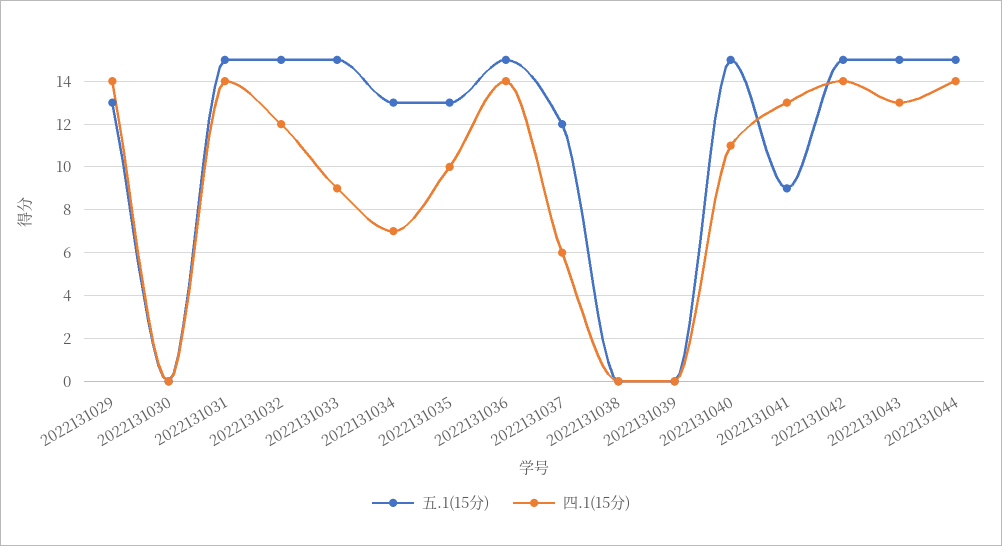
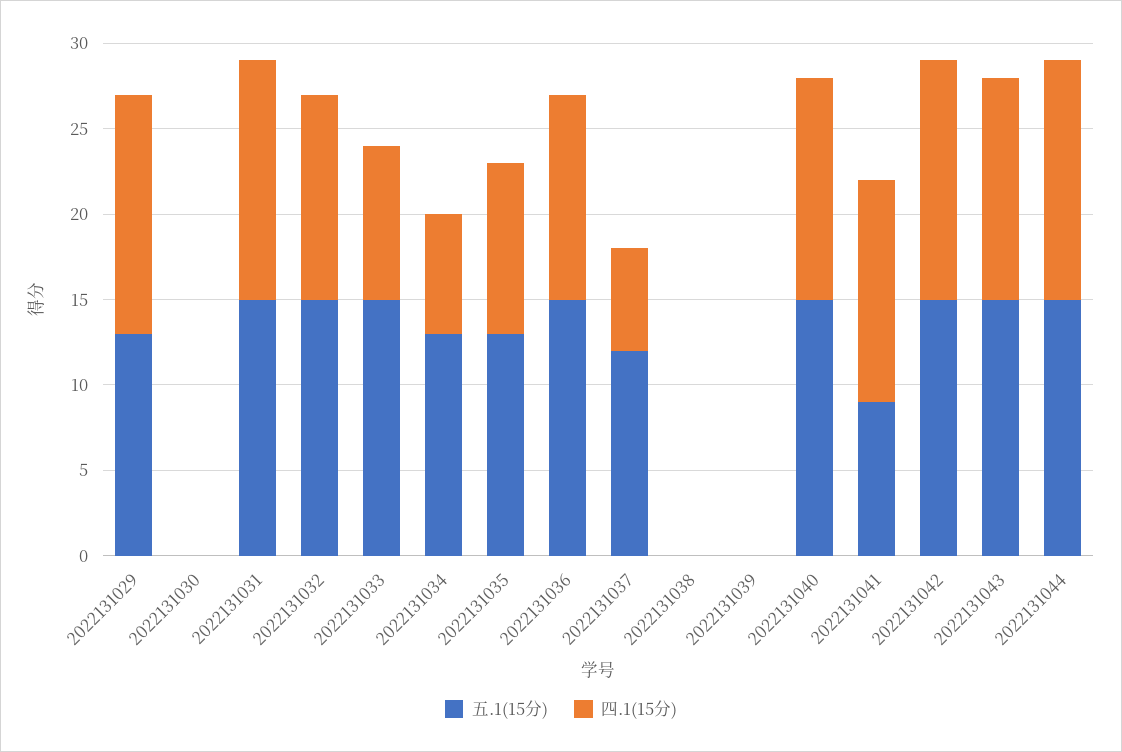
四.1(15分), 2022131036: 14 -> 12
四.1(15分), 2022131040: 11 -> 13

